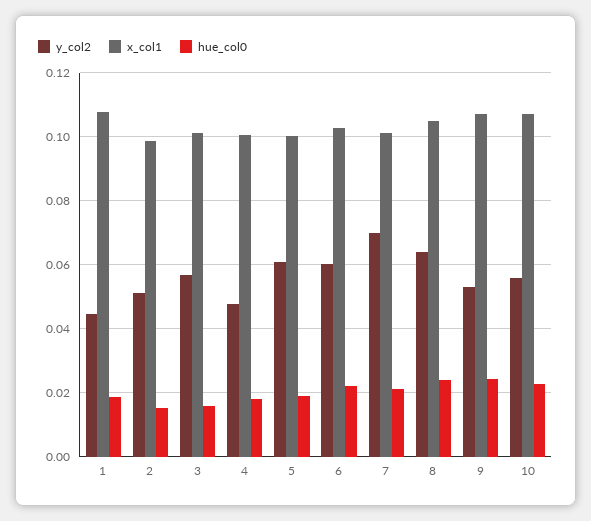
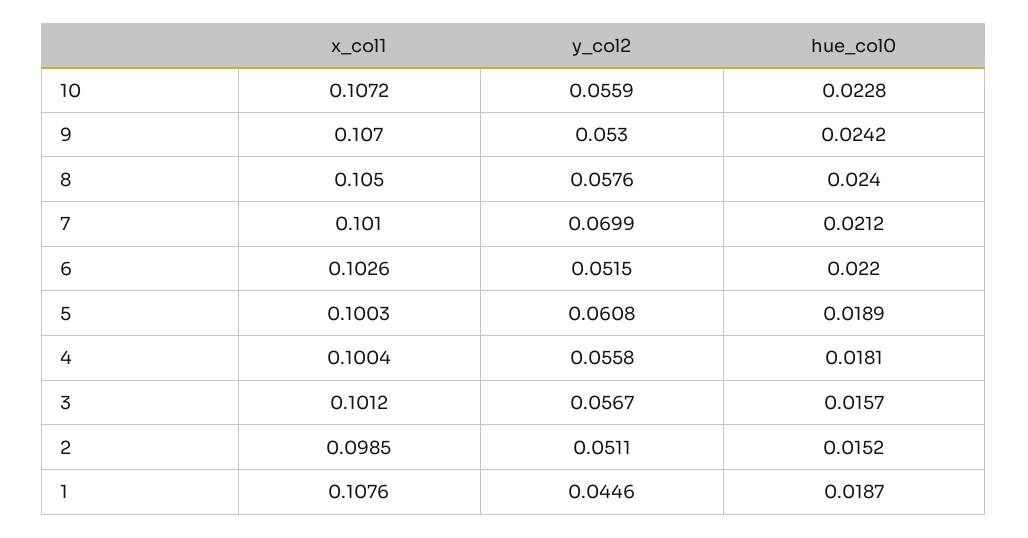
y_col2, 4: 0.048 -> 0.0558
y_col2, 6: 0.06 -> 0.0515
y_col2, 8: 0.064 -> 0.0576

